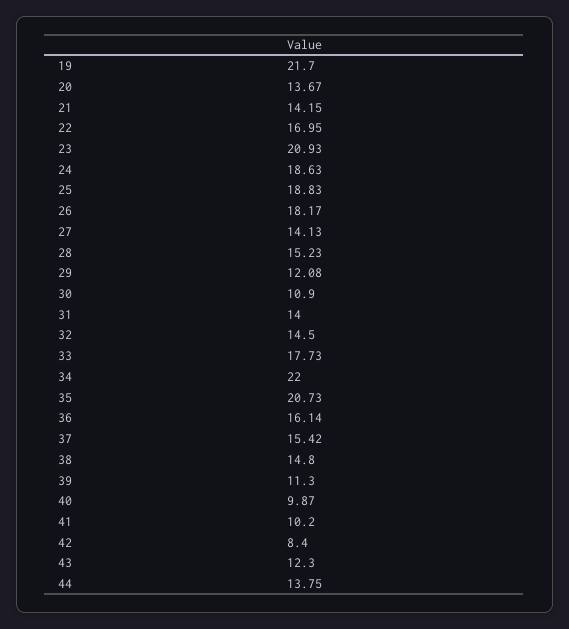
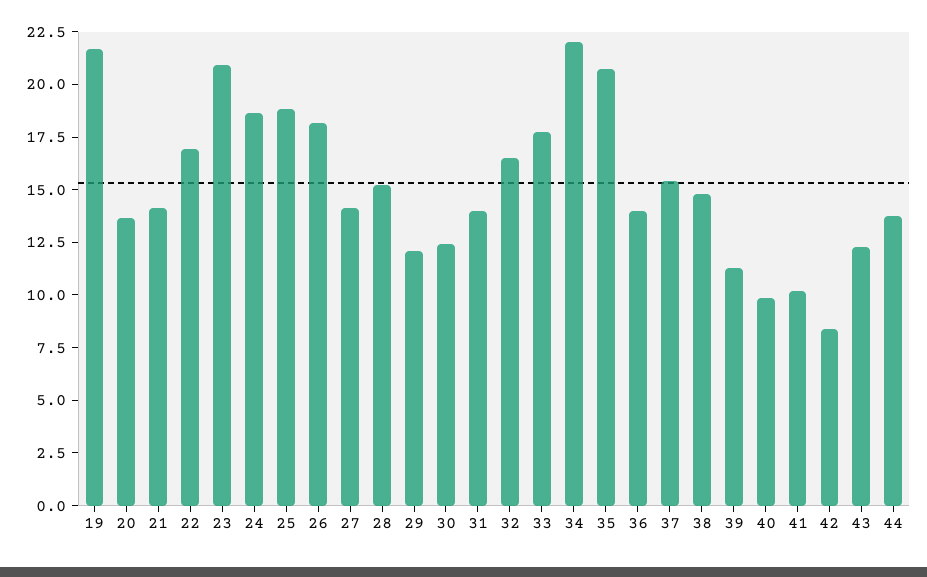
30: 10.9 -> 12.5
32: 14.5 -> 16.5
36: 16.14 -> 14

